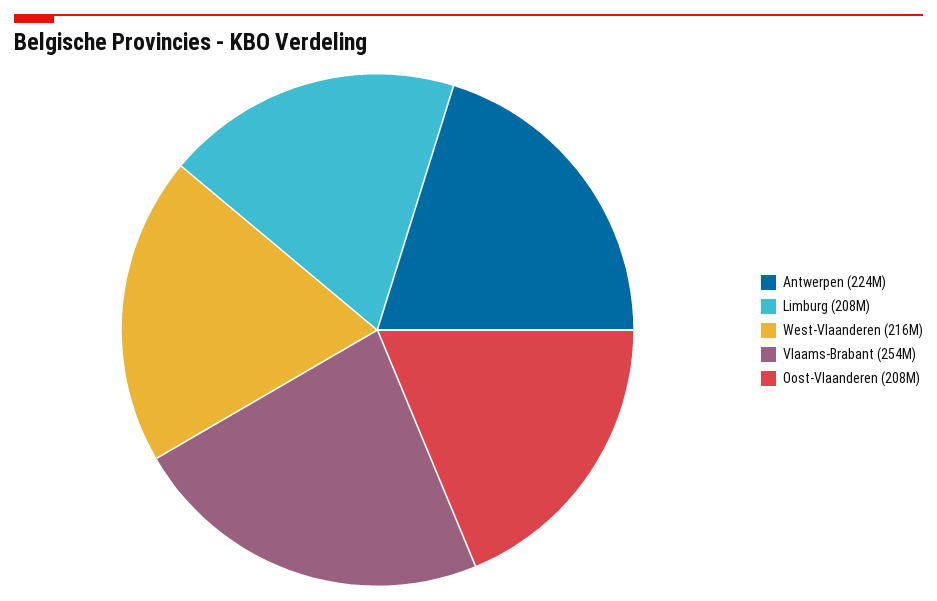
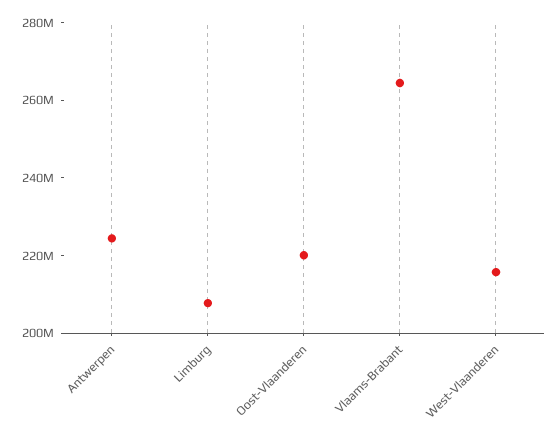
Vlaams-Brabant: 254000000 -> 265000000
Oost-Vlaanderen: 208000000 -> 220000000

